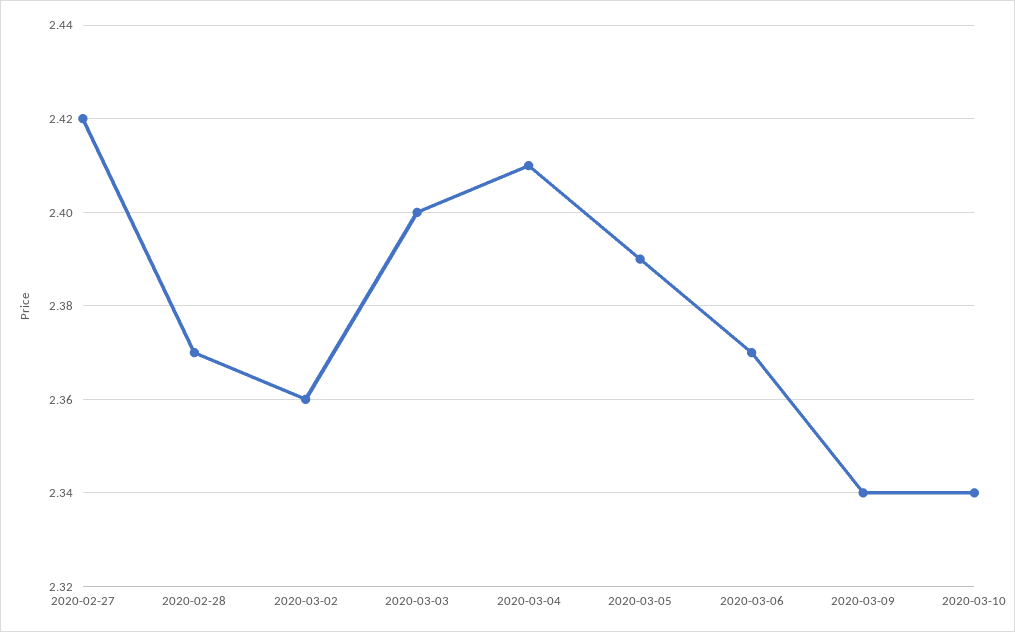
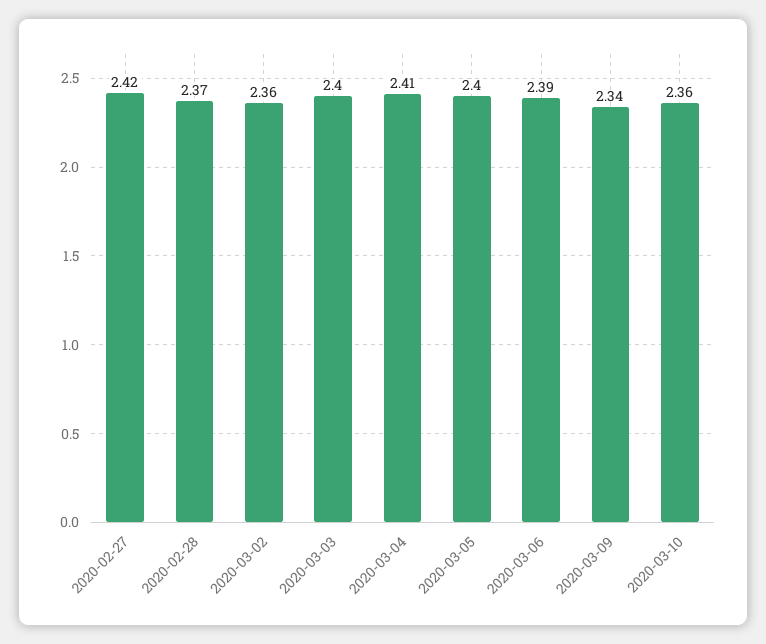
2020-03-05: 2.39 -> 2.4
2020-03-06: 2.37 -> 2.39
2020-03-10: 2.34 -> 2.36

